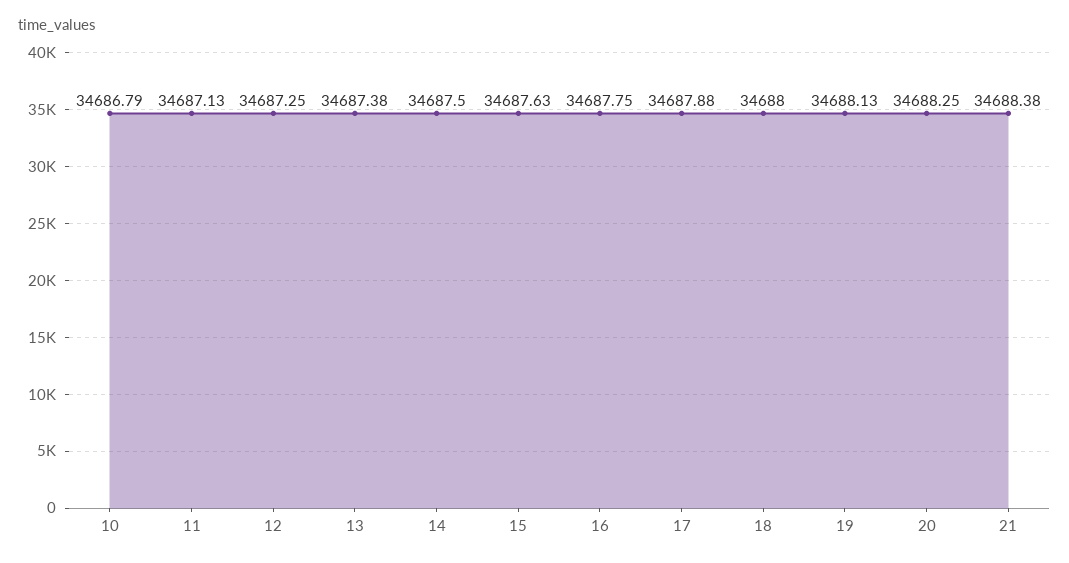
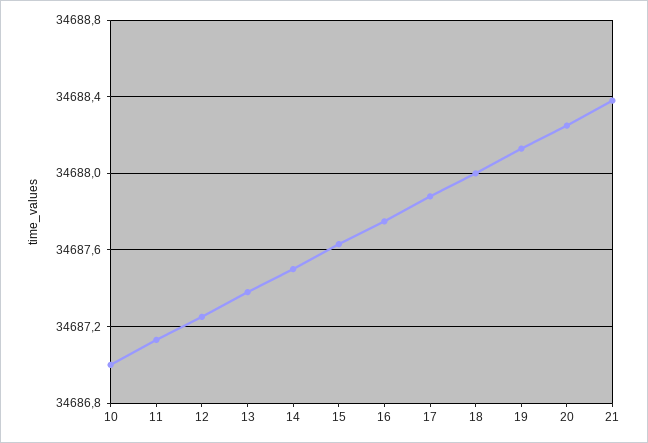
10: 34686.79 -> 34687

